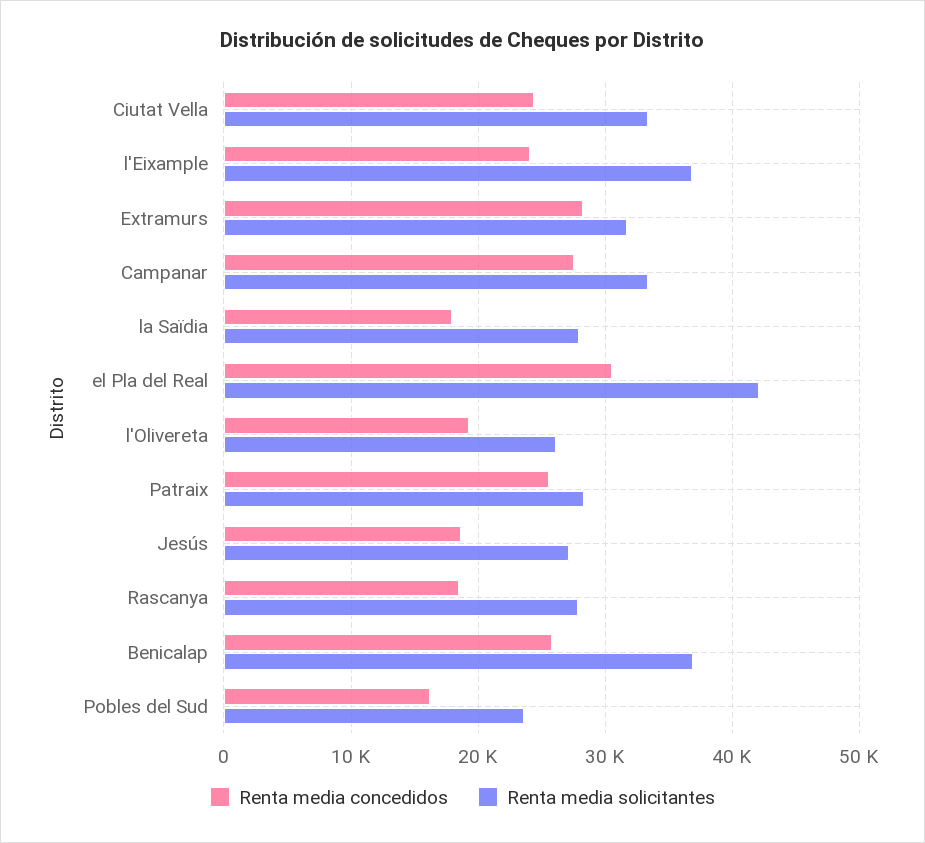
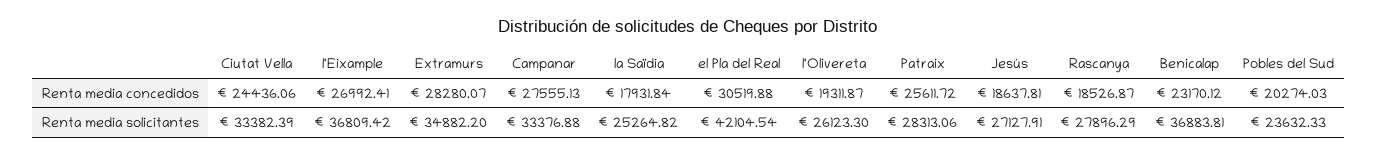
Renta media concedidos, l'Eixample: 24000 -> 26992.41
Renta media solicitantes, Extramurs: 32000 -> 34882.2
Renta media solicitantes, la Saïdia: 28000 -> 25264.82
Renta media concedidos, Benicalap: 26000 -> 23170.12
Renta media concedidos, Pobles del Sud: 16000 -> 20274.03

